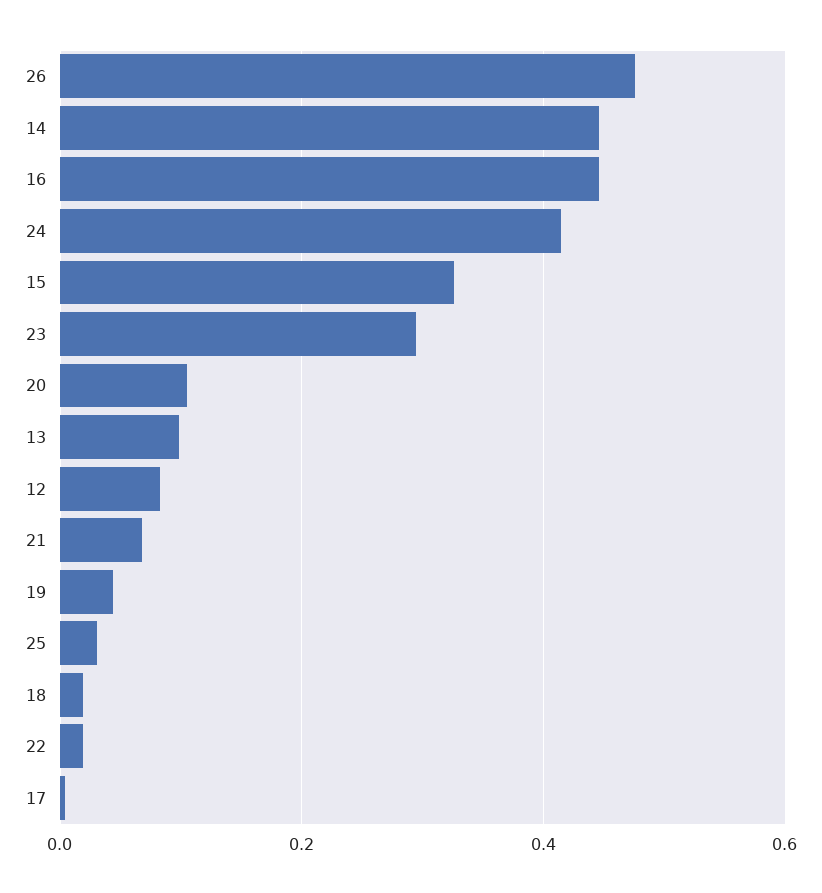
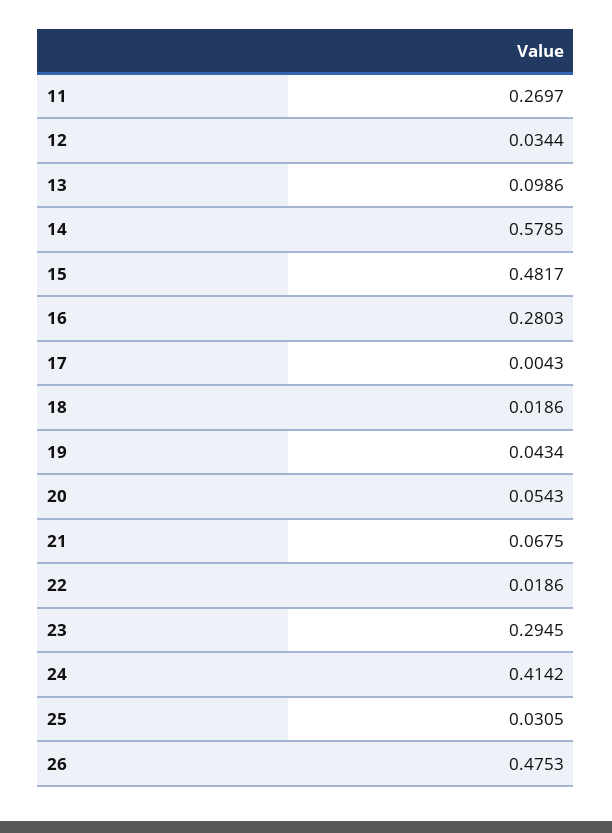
14: 0.44 -> 0.5785
16: 0.44 -> 0.2803
15: 0.32 -> 0.4817
20: 0.1 -> 0.0543
12: 0.08 -> 0.0344
11: none -> 0.2697

